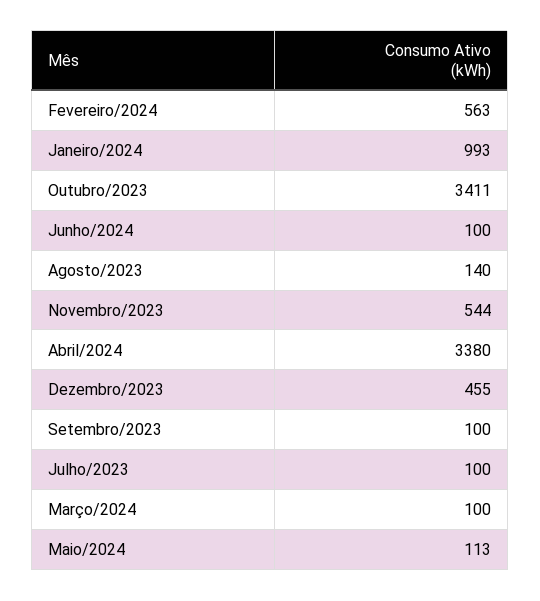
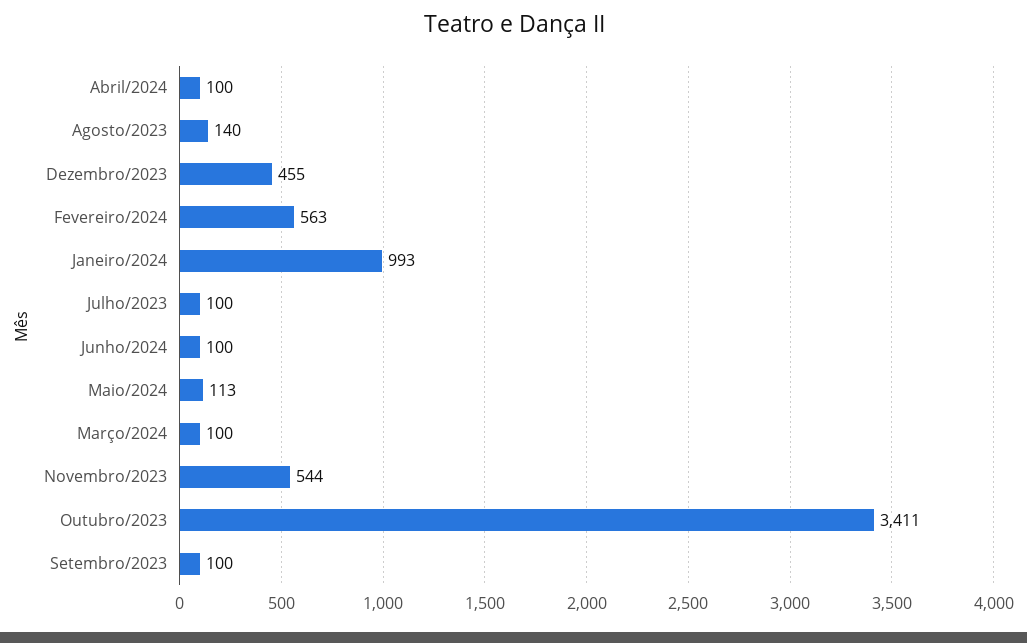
Abril/2024: 3380 -> 100

